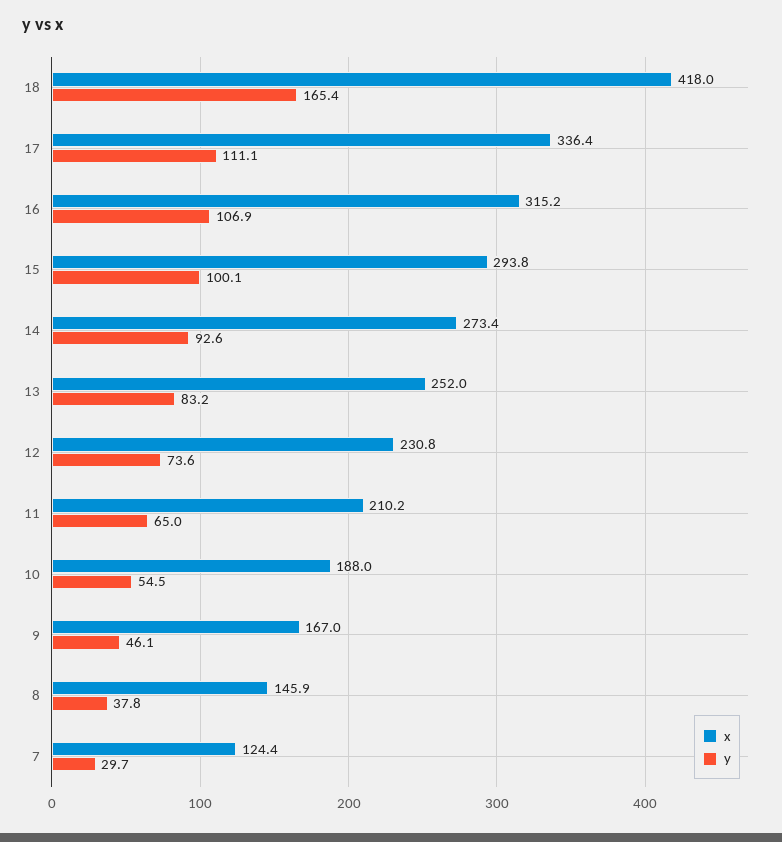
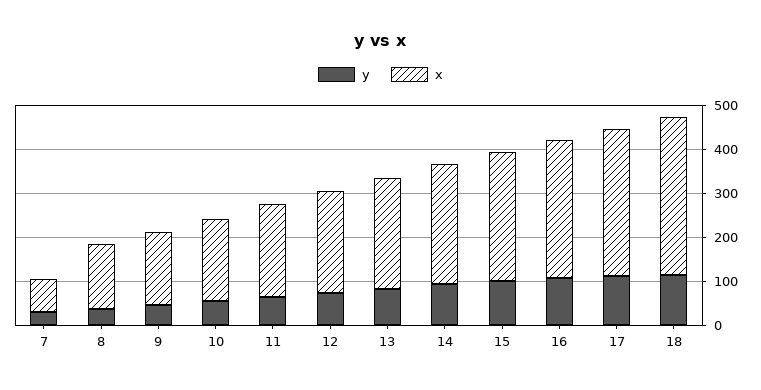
x, 18: 418 -> 360
y, 18: 165.4 -> 120
x, 7: 124.4 -> 80

